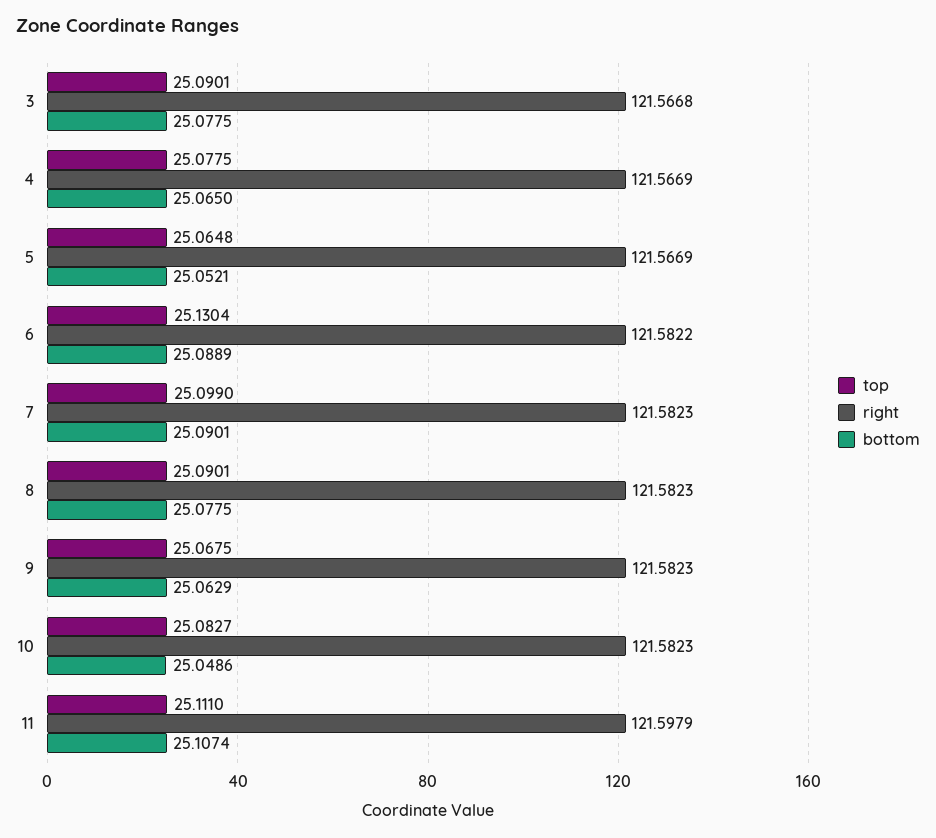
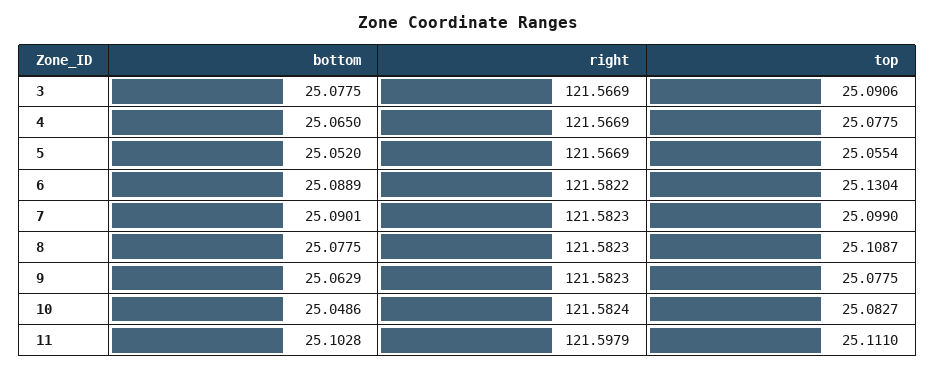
top, 3: 25.0901 -> 25.0906
right, 3: 121.5668 -> 121.5669
top, 5: 25.0648 -> 25.0554
bottom, 5: 25.0521 -> 25.052
top, 8: 25.0901 -> 25.1087
top, 9: 25.0675 -> 25.0775
right, 10: 121.5823 -> 121.5824
bottom, 11: 25.1074 -> 25.1028

